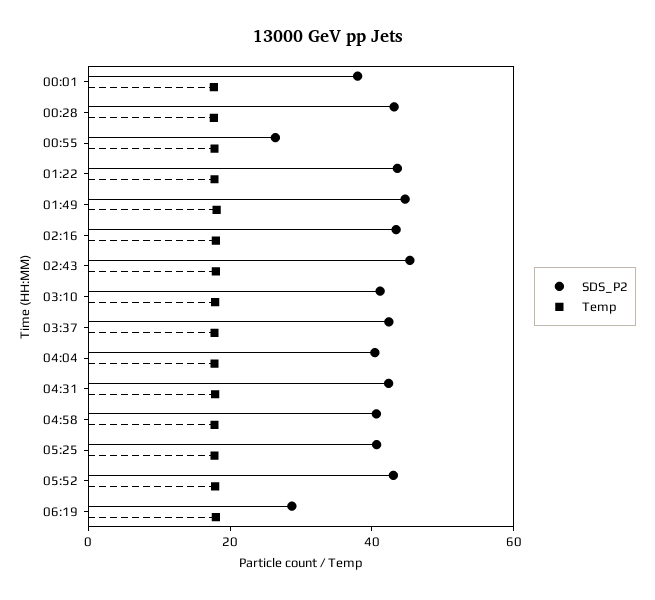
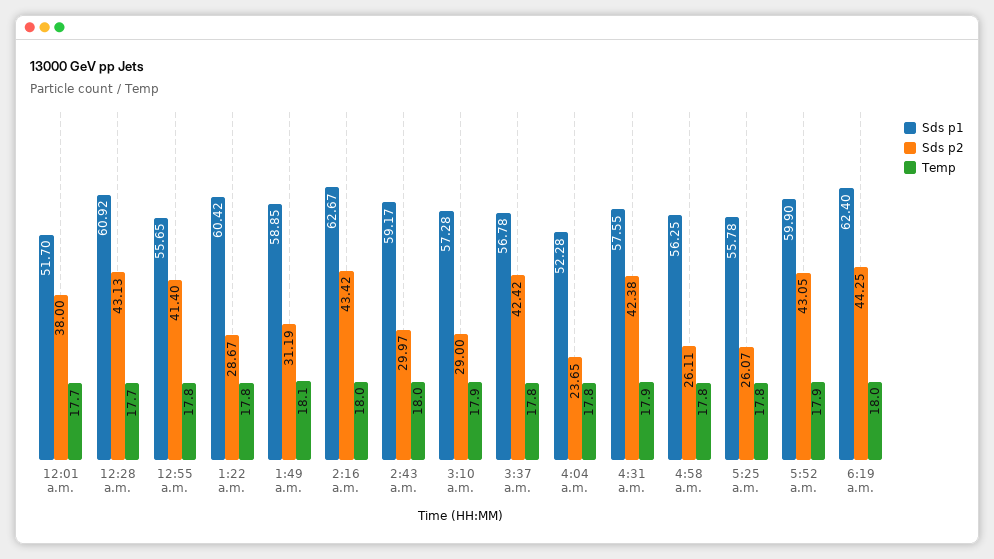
SDS_P2, 00:55: 25 -> 41.4
SDS_P2, 01:22: 45 -> 28.67
SDS_P2, 01:49: 45 -> 31.19
SDS_P2, 02:43: 45 -> 29.97
SDS_P2, 03:10: 40 -> 29
SDS_P2, 04:04: 40 -> 23.65
SDS_P2, 04:58: 40 -> 26.11
SDS_P2, 05:25: 40 -> 26.07
SDS_P2, 06:19: 30 -> 44.25
Sds p1, 00:01: none -> 51.7
Sds p1, 00:28: none -> 60.92
Sds p1, 00:55: none -> 55.65
Sds p1, 01:22: none -> 60.42
Sds p1, 01:49: none -> 58.85
Sds p1, 02:16: none -> 62.67
Sds p1, 02:43: none -> 59.17
Sds p1, 03:10: none -> 57.28
Sds p1, 03:37: none -> 56.78
Sds p1, 04:04: none -> 52.28
Sds p1, 04:31: none -> 57.55
Sds p1, 04:58: none -> 56.25
Sds p1, 05:25: none -> 55.78
Sds p1, 05:52: none -> 59.9
Sds p1, 06:19: none -> 62.4

